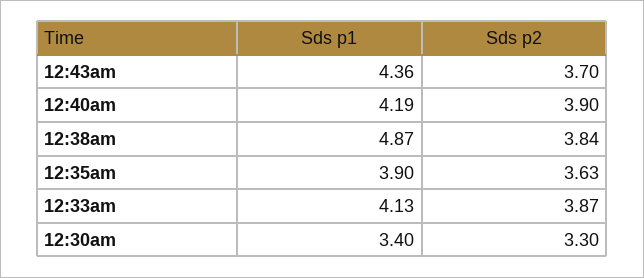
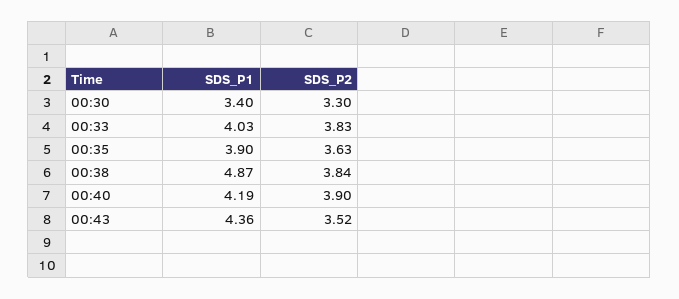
Sds p2, 12:43am: 3.7 -> 3.52
Sds p1, 12:33am: 4.13 -> 4.03
Sds p2, 12:33am: 3.87 -> 3.83

